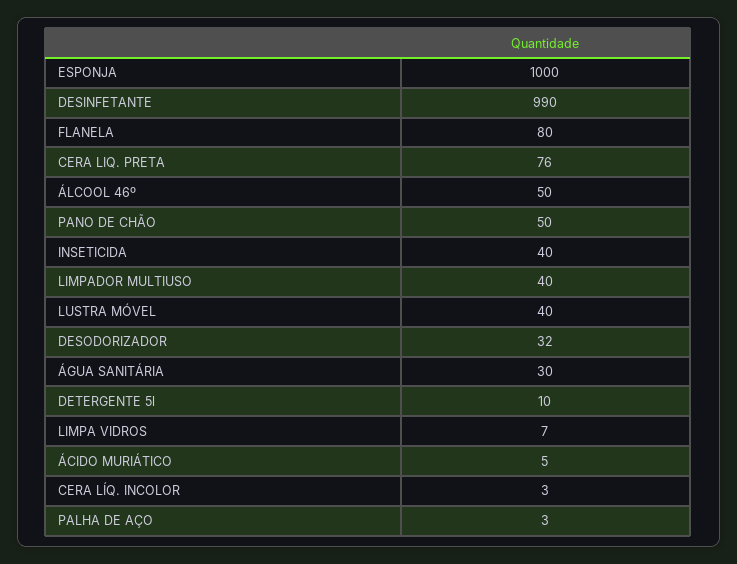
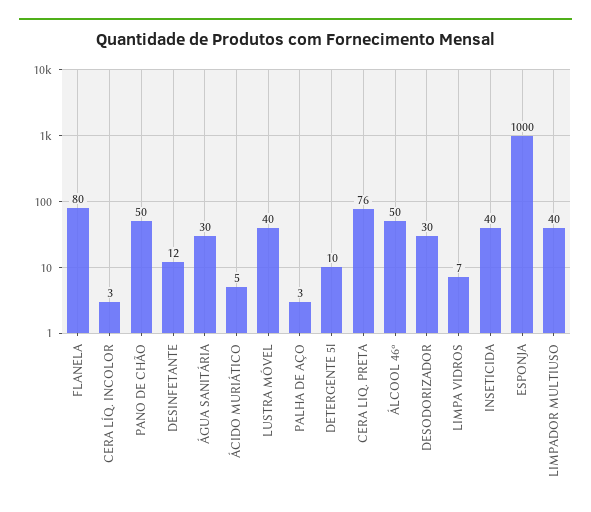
DESINFETANTE: 990 -> 12
DESODORIZADOR: 32 -> 30

